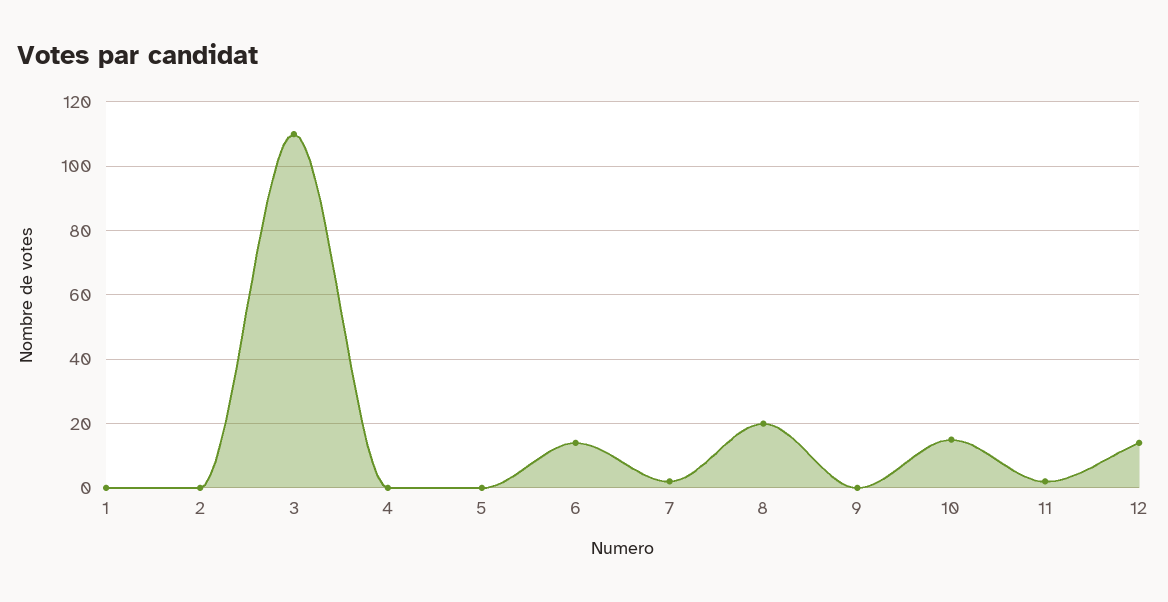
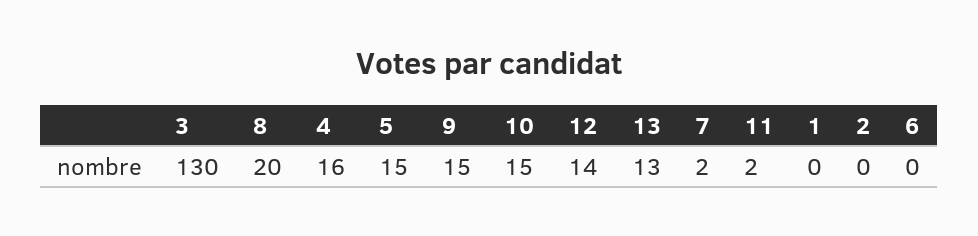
3: 110 -> 130
4: 0 -> 16
5: 0 -> 15
6: 15 -> 0
9: 0 -> 15
13: none -> 13

